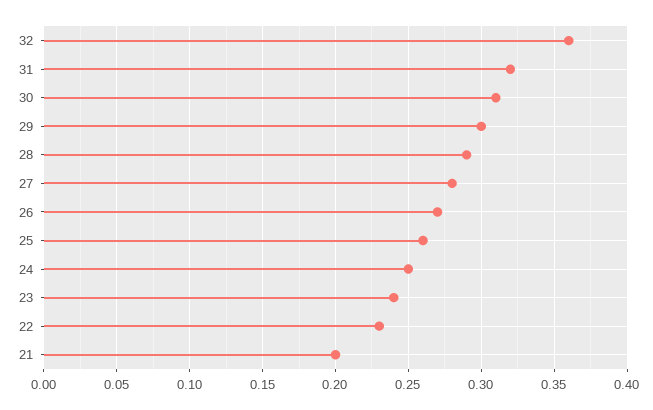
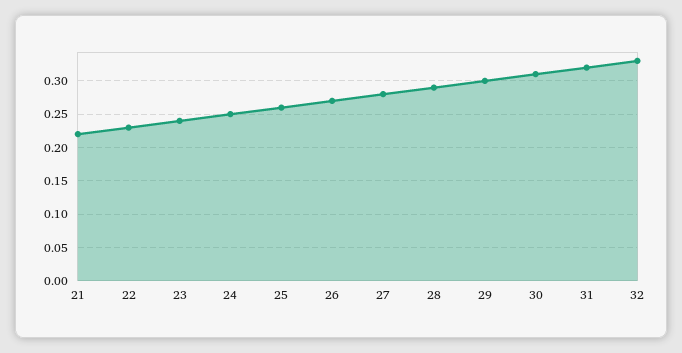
32: 0.36 -> 0.33
21: 0.2 -> 0.22

